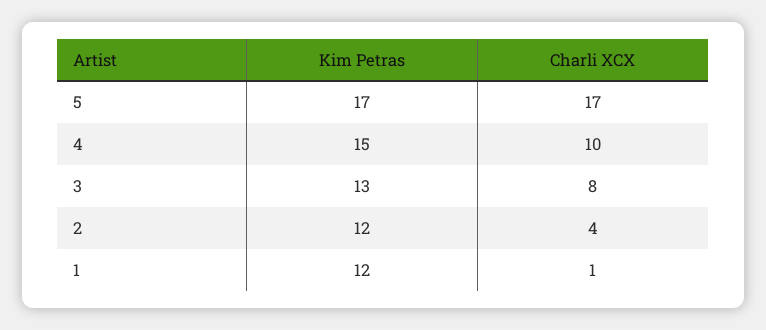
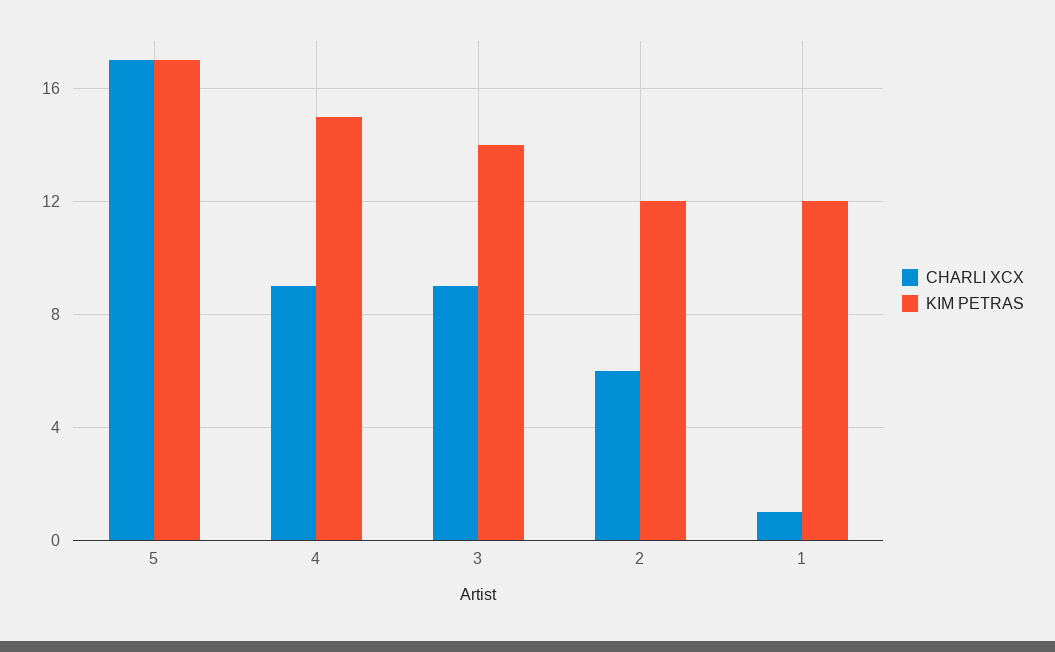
Charli XCX, 4: 10 -> 9
Kim Petras, 3: 13 -> 14
Charli XCX, 3: 8 -> 9
Charli XCX, 2: 4 -> 6

